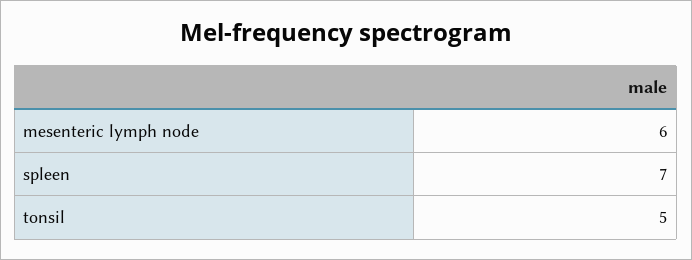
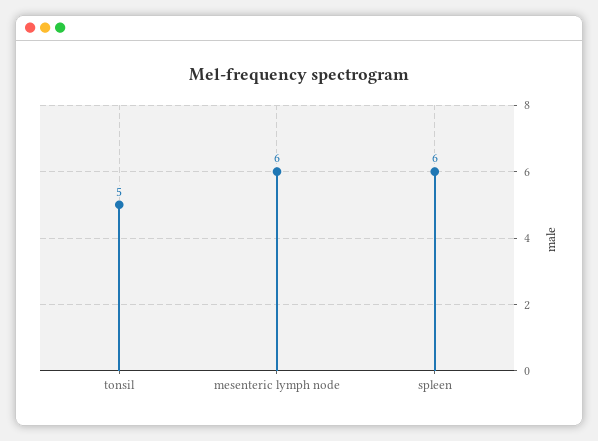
spleen: 7 -> 6

